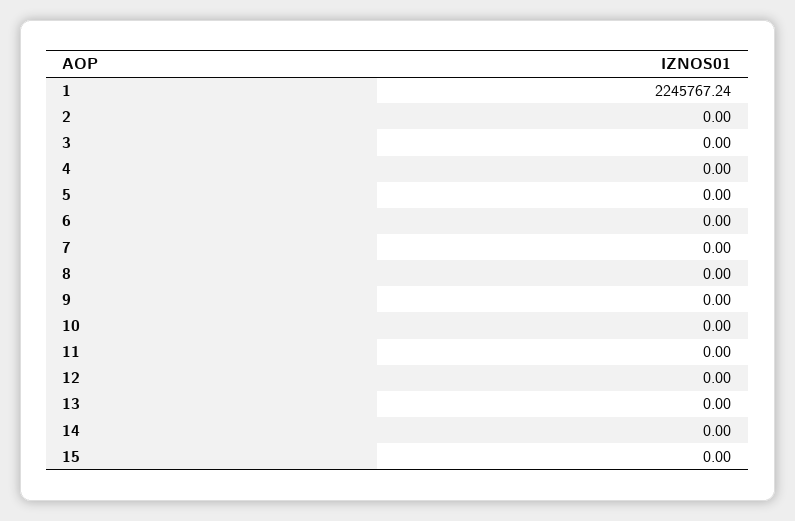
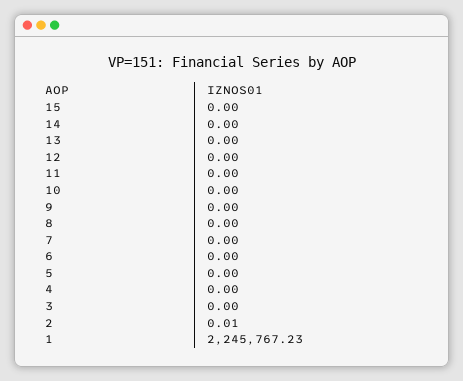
1: 2245767.24 -> 2245767.23
2: 0 -> 0.01

